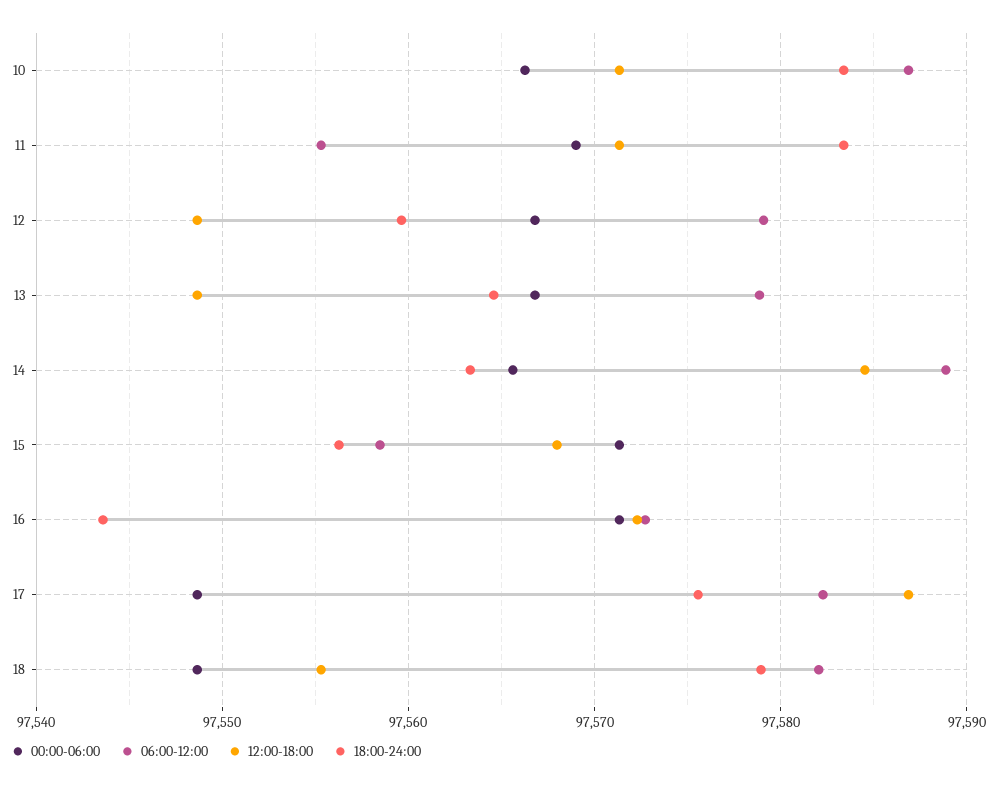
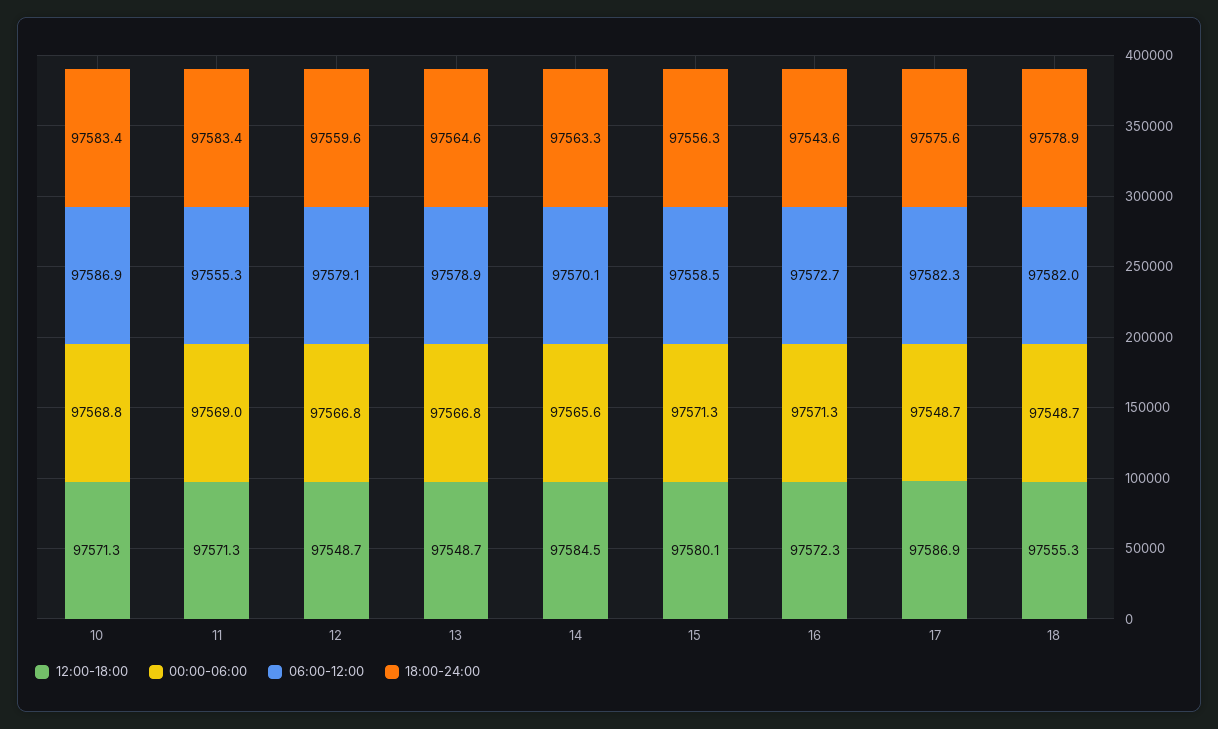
00:00-06:00, 10: 97566 -> 97568.8
06:00-12:00, 14: 97589 -> 97570.1
12:00-18:00, 15: 97568 -> 97580.1

